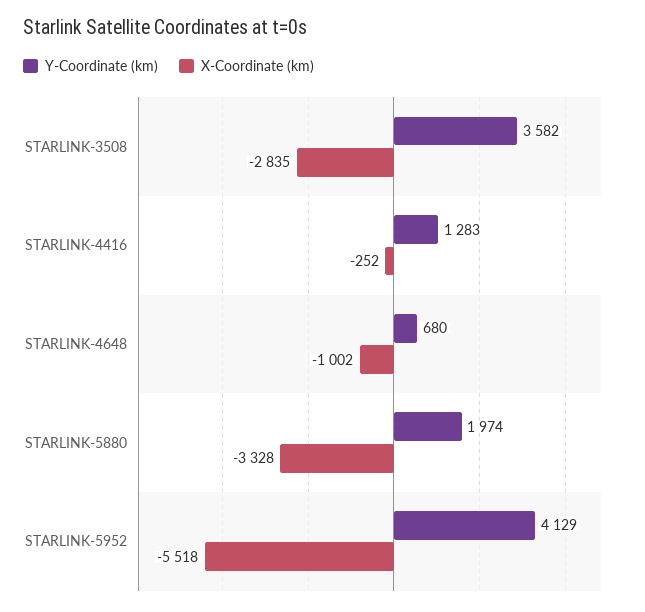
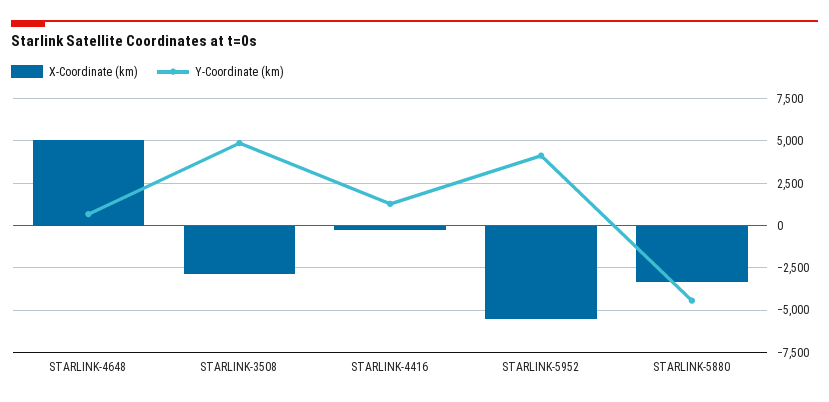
Y-Coordinate (km), STARLINK-3508: 3582 -> 5000
X-Coordinate (km), STARLINK-4648: -1002 -> 5000
Y-Coordinate (km), STARLINK-5880: 1974 -> -4500

